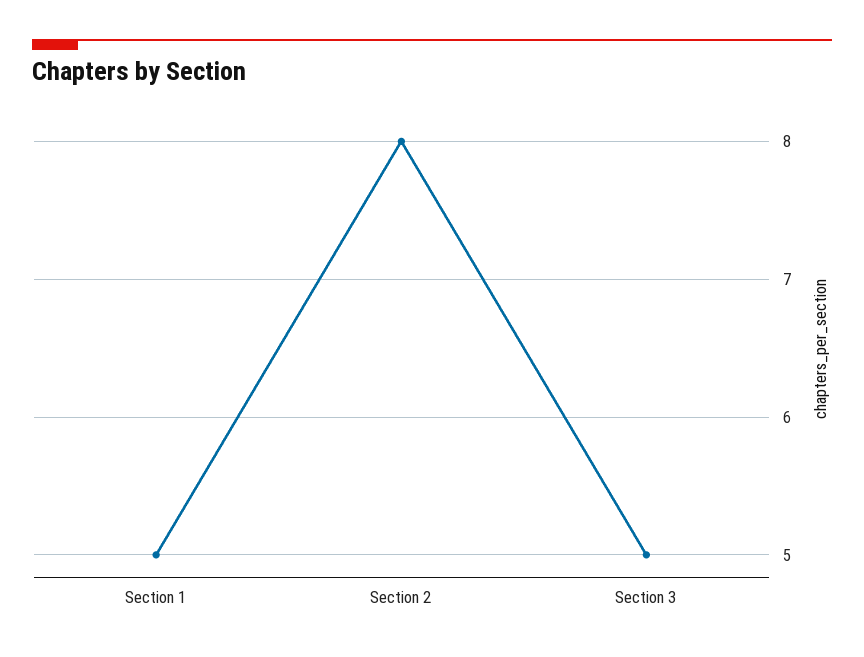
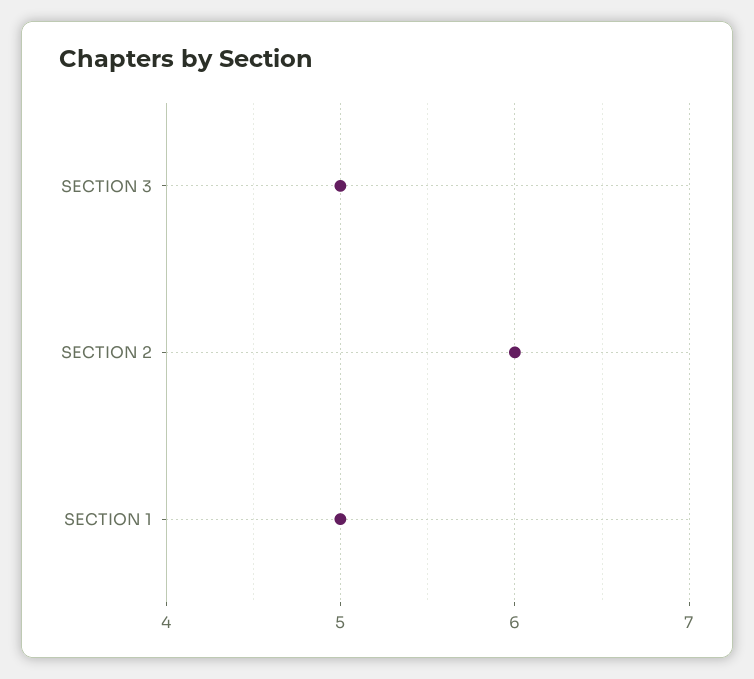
Section 2: 8 -> 6

